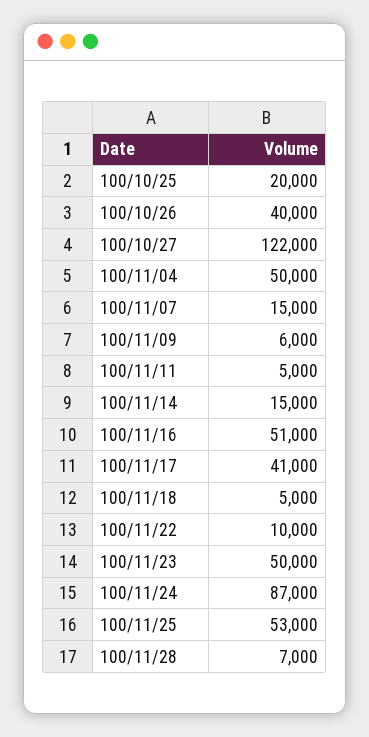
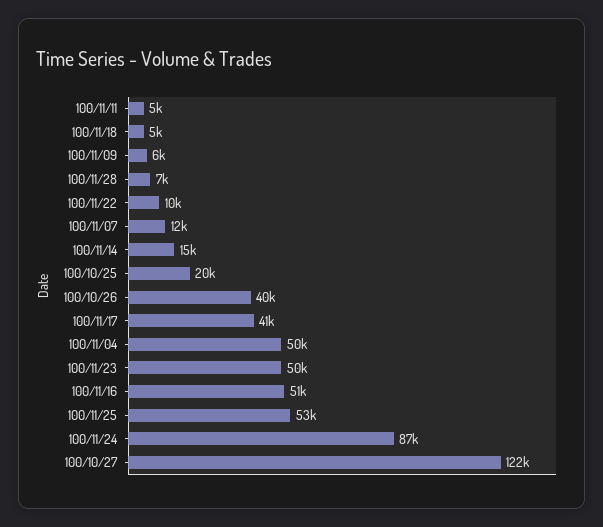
100/11/07: 15000 -> 12000

